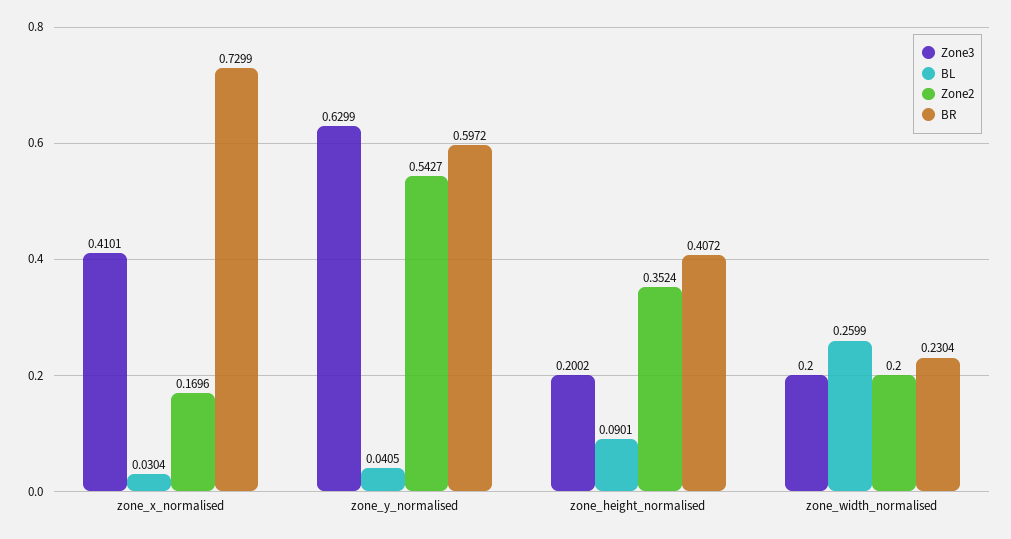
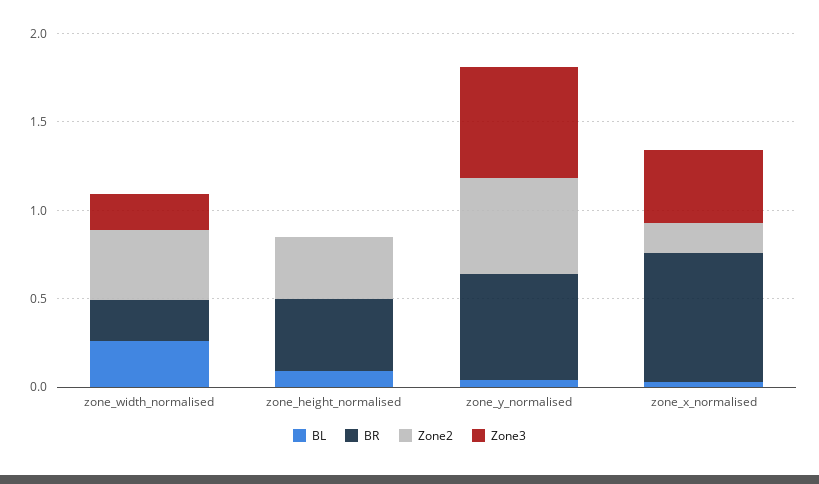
Zone3, zone_height_normalised: 0.2002 -> 0
Zone2, zone_width_normalised: 0.2 -> 0.4

